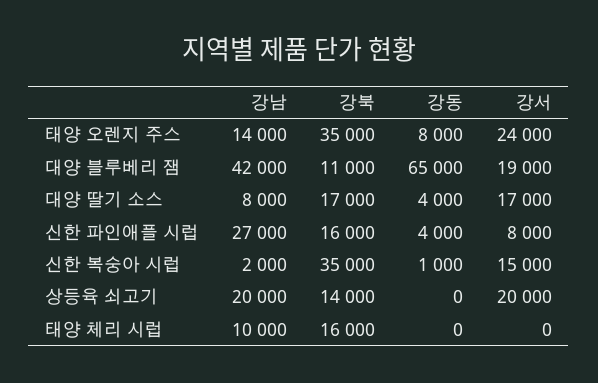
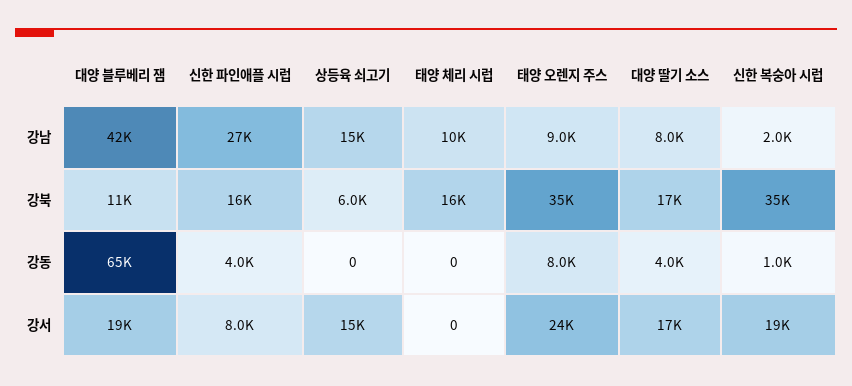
강남, 태양 오렌지 주스: 14000 -> 9000
강서, 신한 복숭아 시럽: 15000 -> 19000
강남, 상등육 쇠고기: 20000 -> 15000
강북, 상등육 쇠고기: 14000 -> 6000
강서, 상등육 쇠고기: 20000 -> 15000

